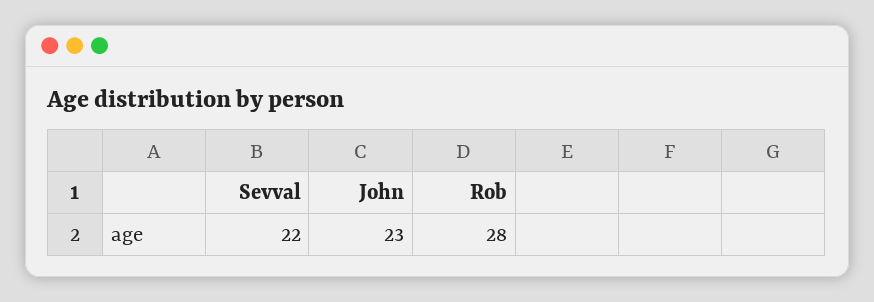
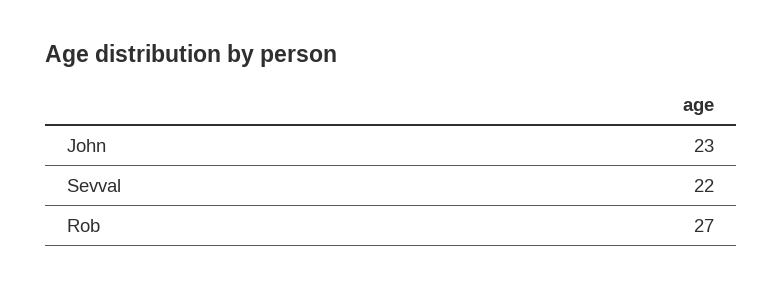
Rob: 28 -> 27

